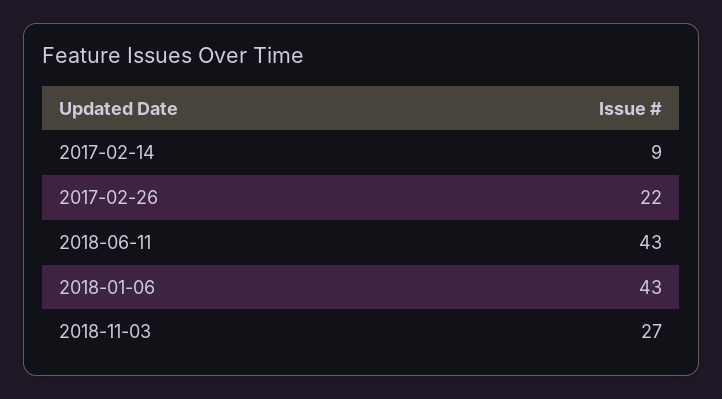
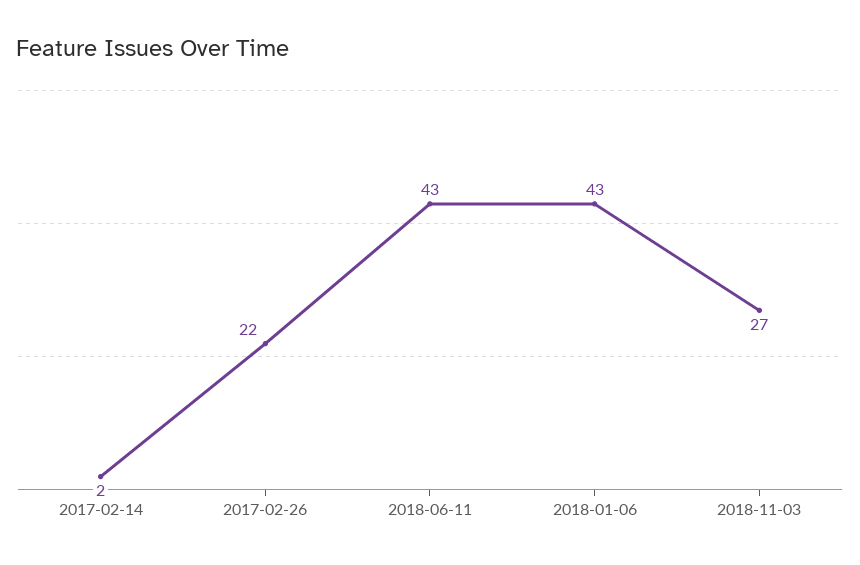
2017-02-14: 9 -> 2

